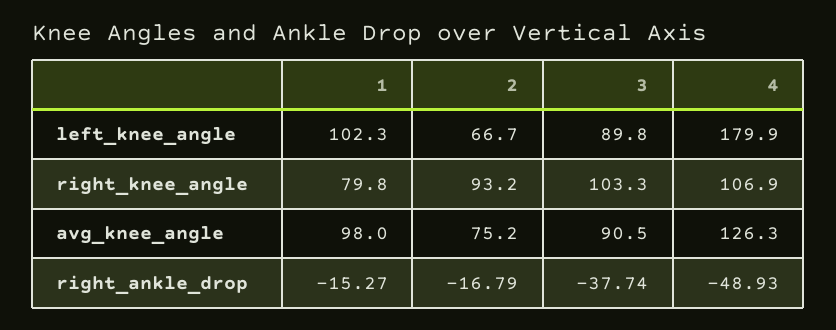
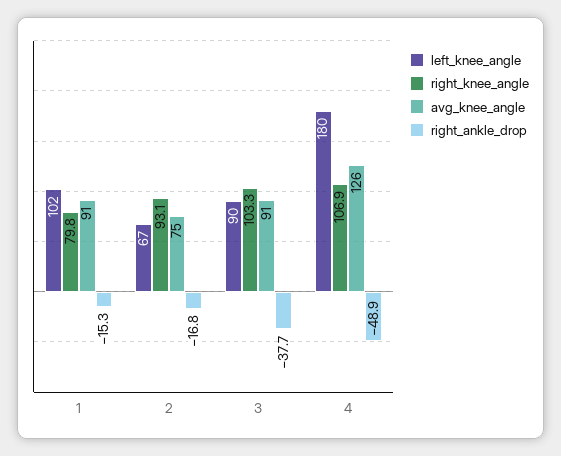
right_knee_angle, 2: 93.2 -> 93.1
avg_knee_angle, 1: 98 -> 91

